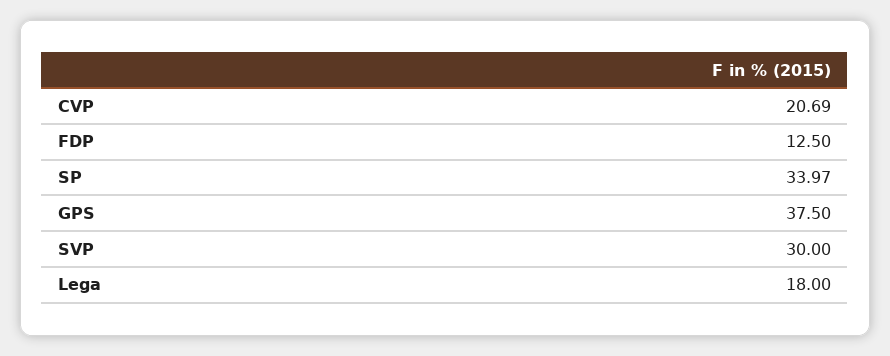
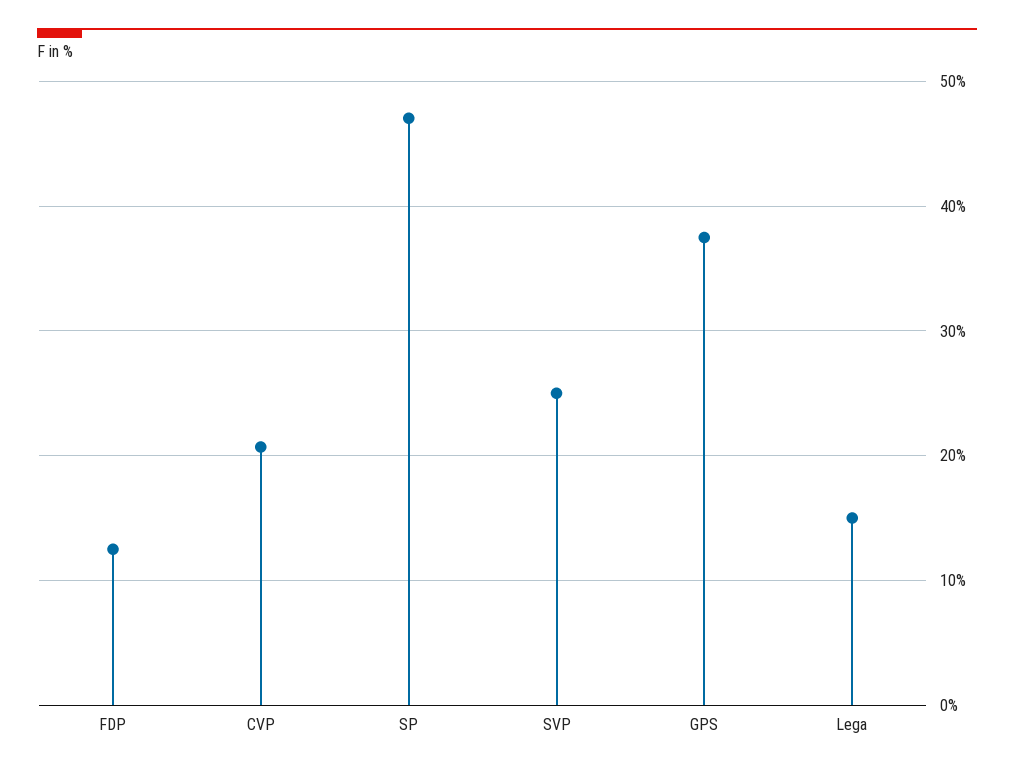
SP: 33.97 -> 47
SVP: 30 -> 25
Lega: 18 -> 15

